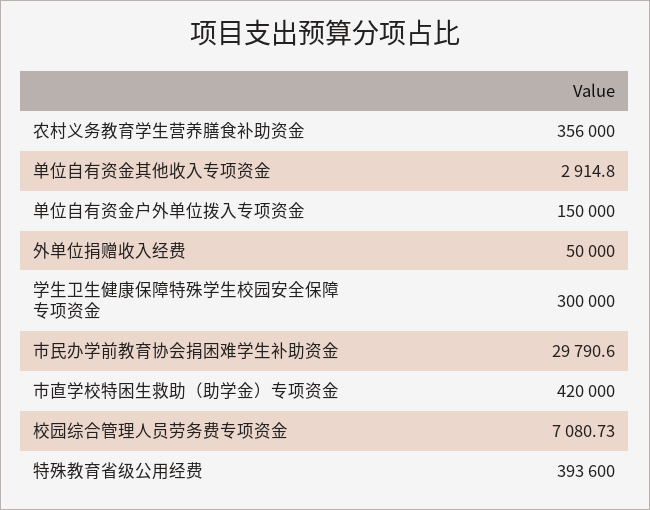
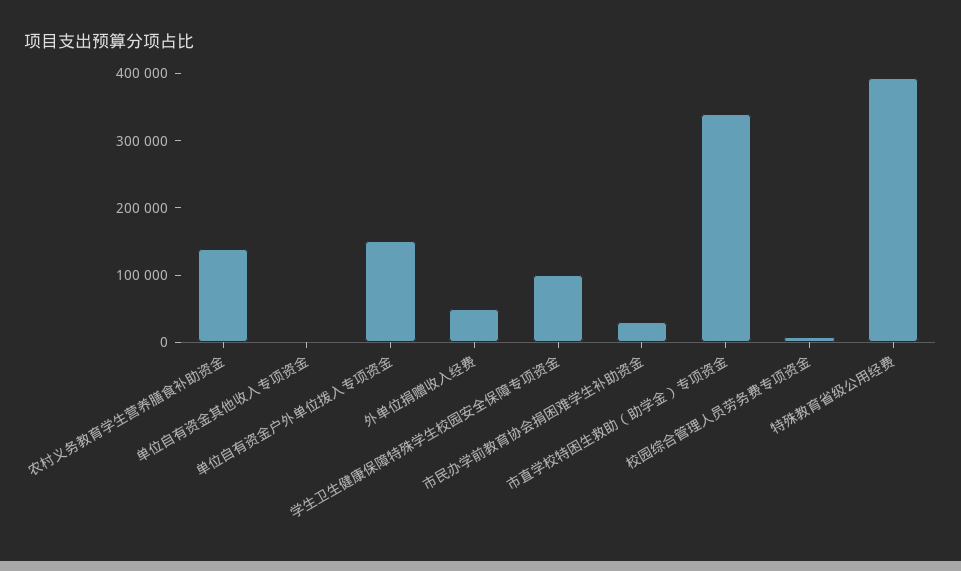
农村义务教育学生营养膳食补助资金: 356000 -> 140000
学生卫生健康保障特殊学生校园安全保障专项资金: 300000 -> 100000
市直学校特困生救助（助学金）专项资金: 420000 -> 340000

